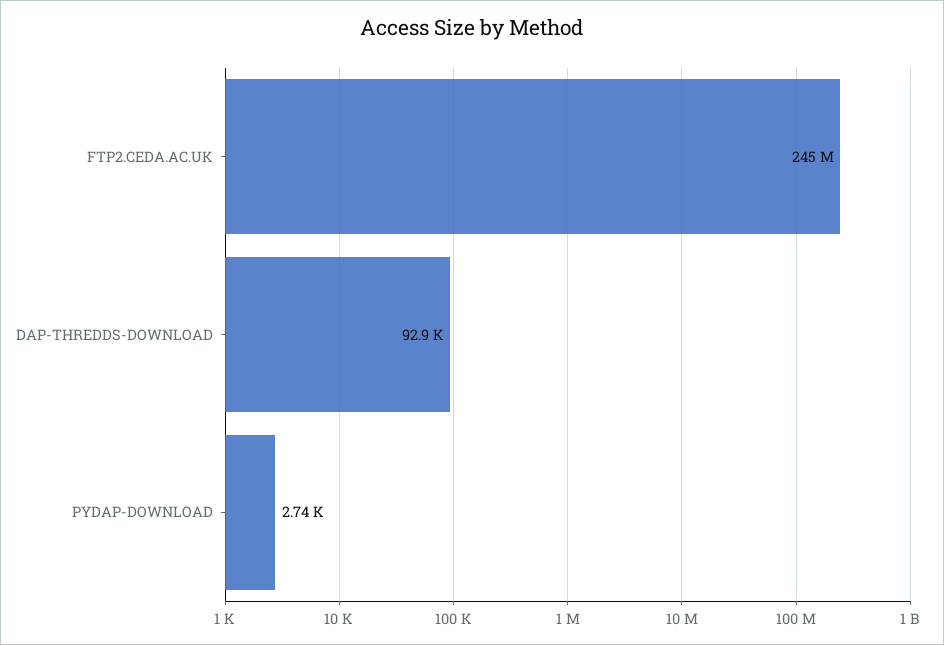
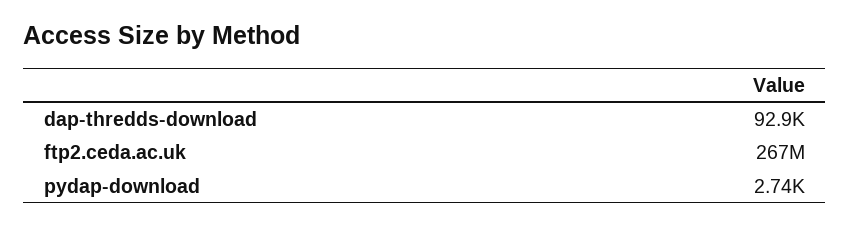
FTP2.CEDA.AC.UK: 245000000 -> 267000000

